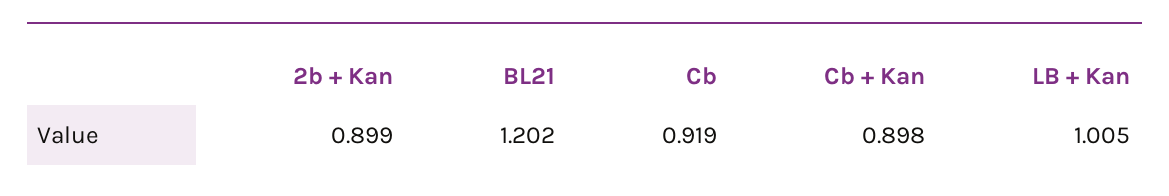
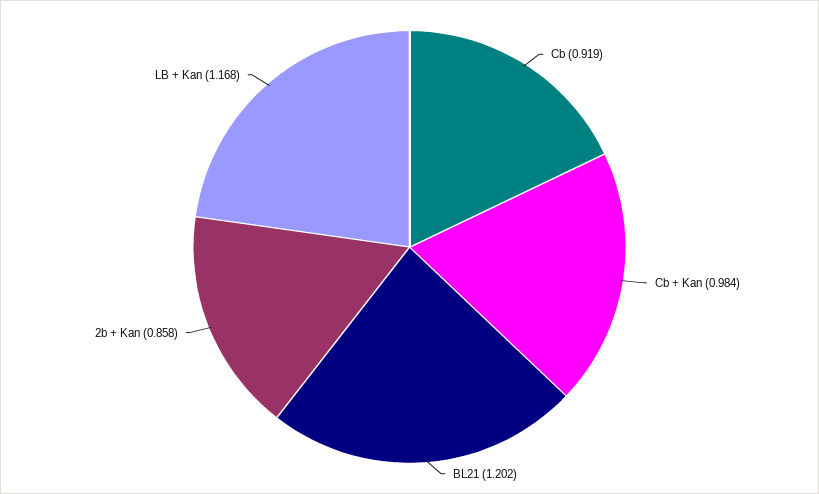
2b + Kan: 0.899 -> 0.858
Cb + Kan: 0.898 -> 0.984
LB + Kan: 1.005 -> 1.168

